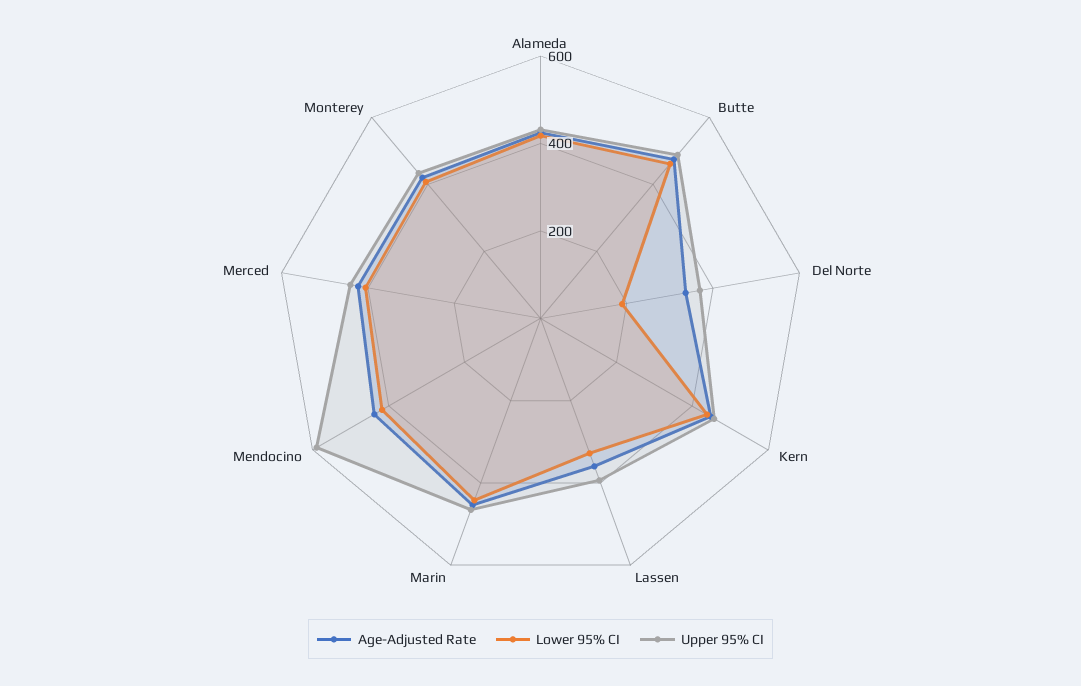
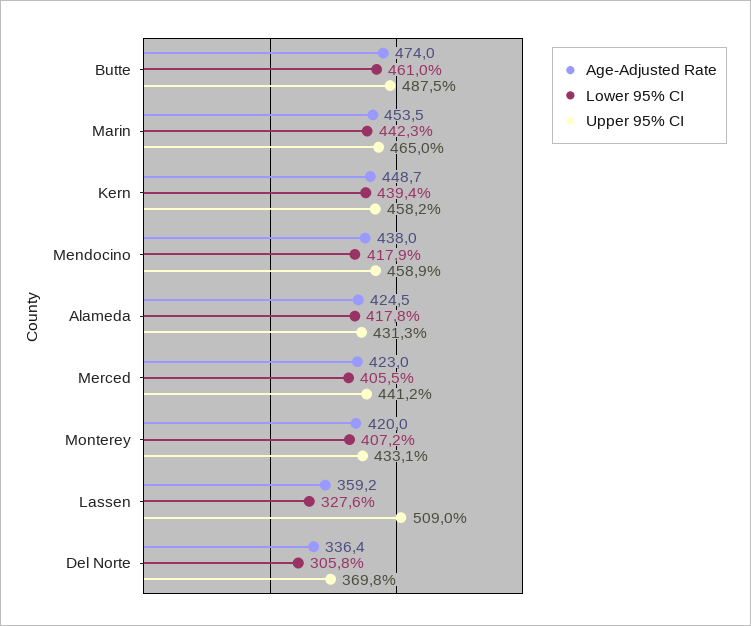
Lower 95% CI, Del Norte: 200 -> 305.8
Upper 95% CI, Lassen: 400 -> 509
Upper 95% CI, Mendocino: 600 -> 458.9

